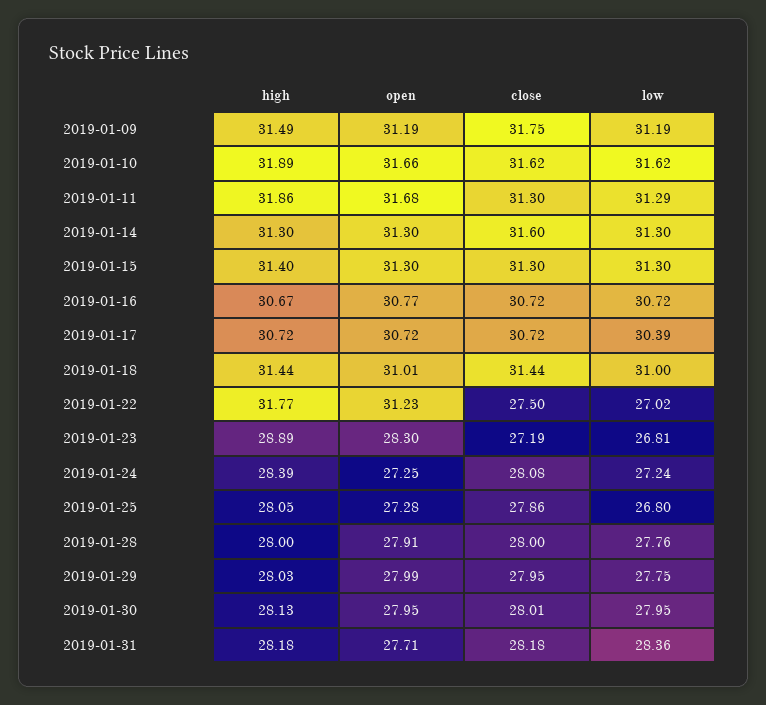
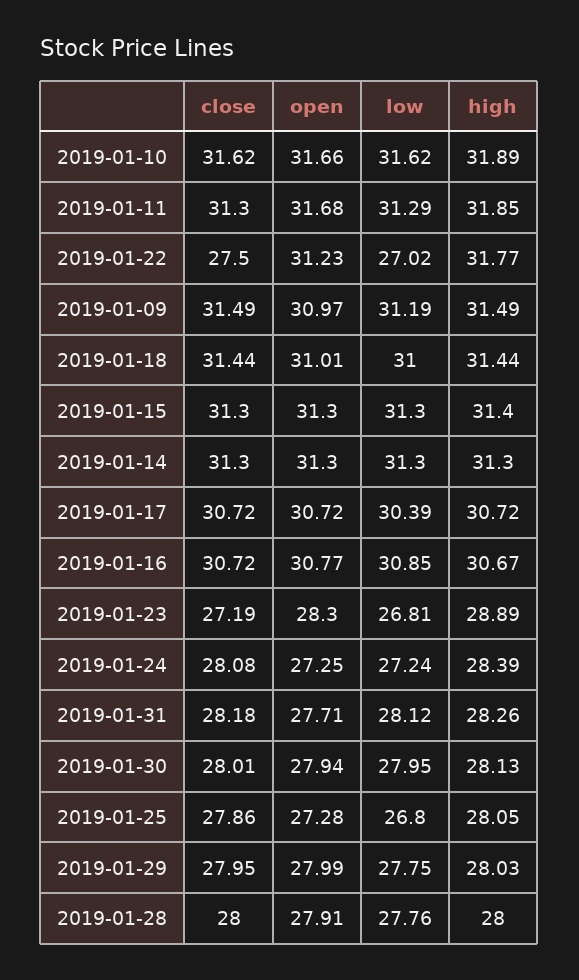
open, 2019-01-09: 31.19 -> 30.97
close, 2019-01-09: 31.75 -> 31.49
high, 2019-01-11: 31.86 -> 31.85
close, 2019-01-14: 31.6 -> 31.3
low, 2019-01-16: 30.72 -> 30.85
open, 2019-01-30: 27.95 -> 27.94
high, 2019-01-31: 28.18 -> 28.26
low, 2019-01-31: 28.36 -> 28.12

